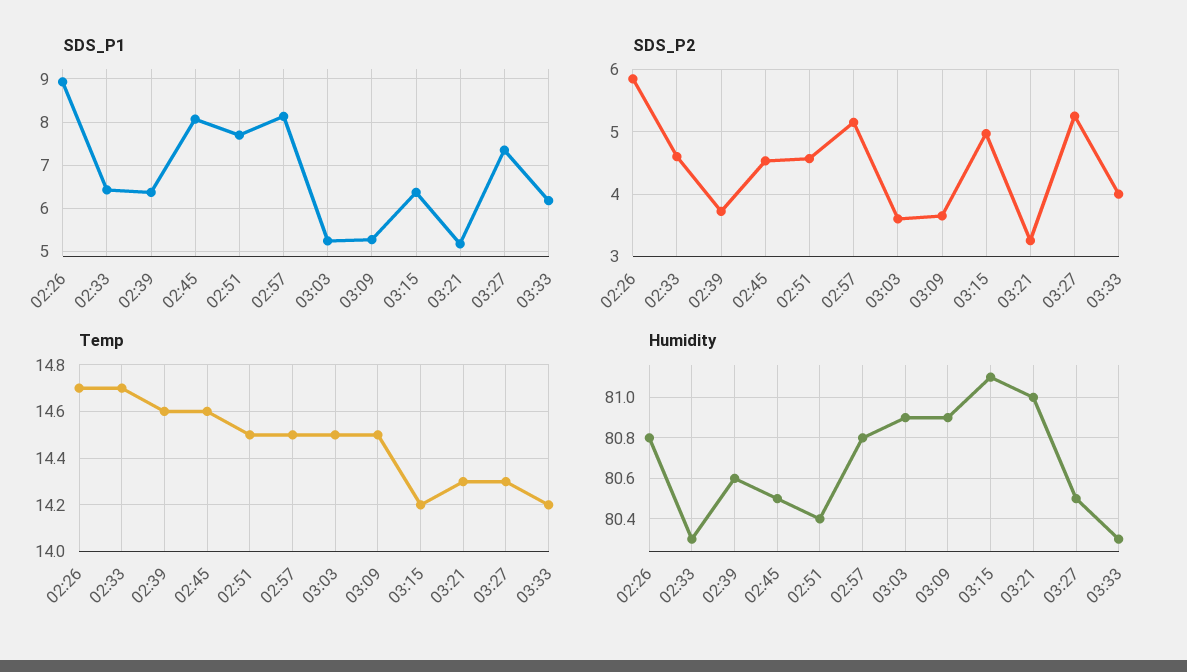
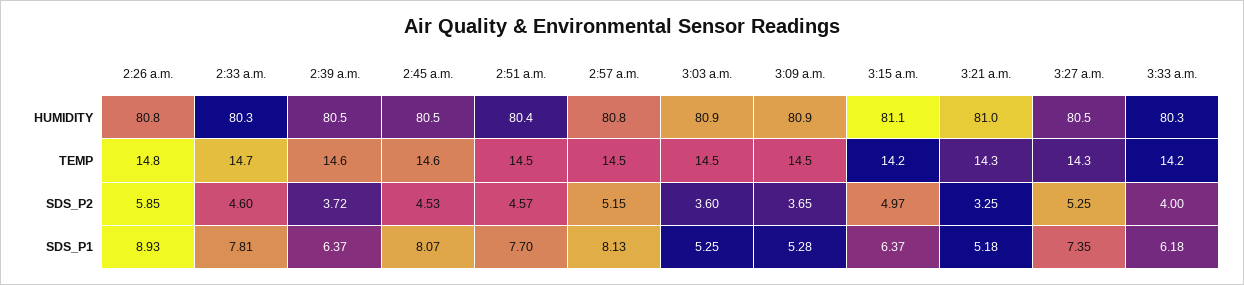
SDS_P1, 02:33: 6.4 -> 7.81
Temp, 02:26: 14.7 -> 14.8
Humidity, 02:39: 80.6 -> 80.5

